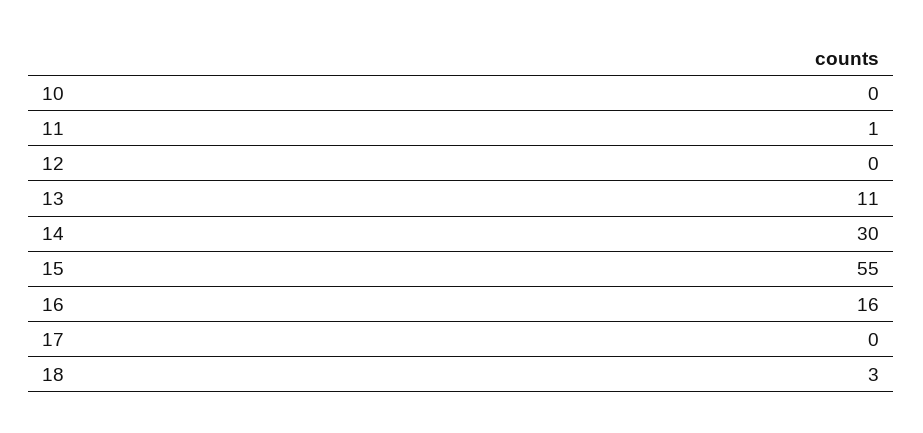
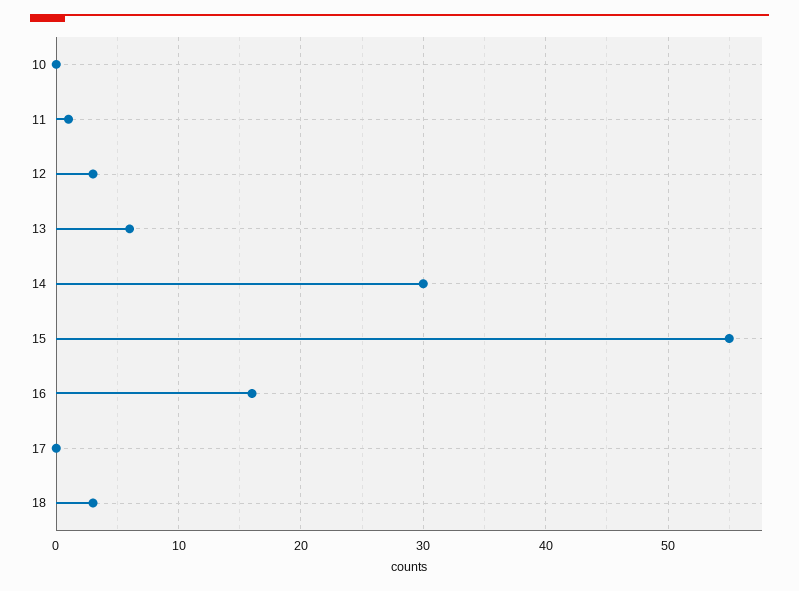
12: 0 -> 3
13: 11 -> 6

